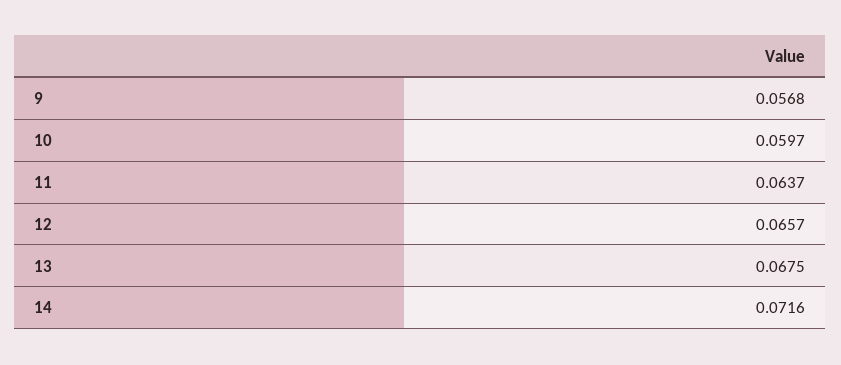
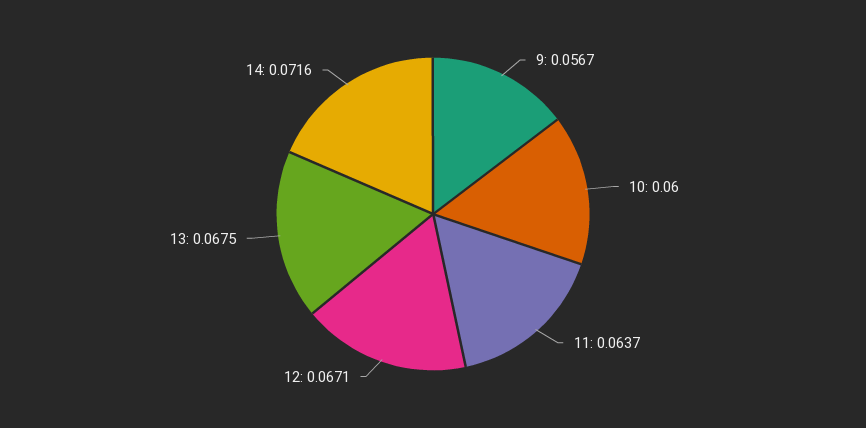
9: 0.0568 -> 0.0567
10: 0.0597 -> 0.06
12: 0.0657 -> 0.0671

